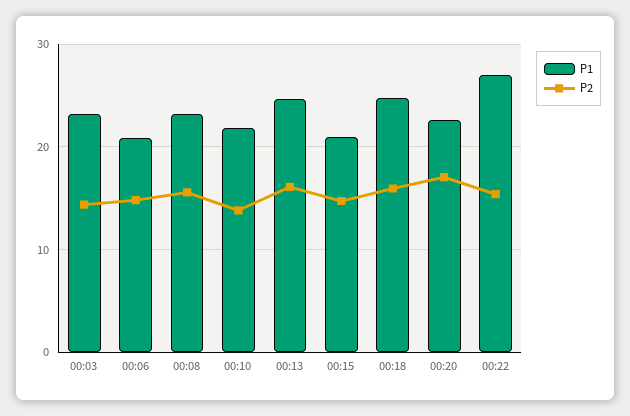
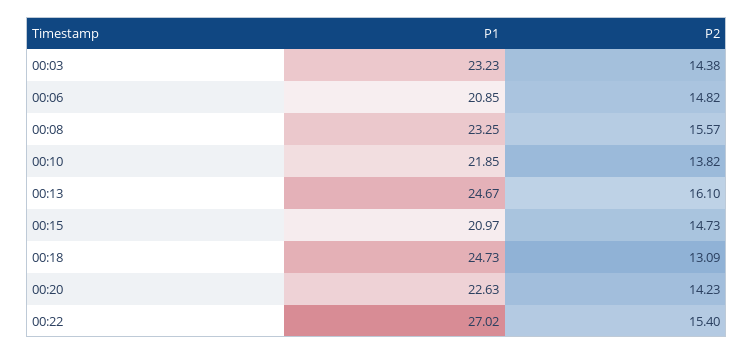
P2, 00:18: 16 -> 13.09
P2, 00:20: 17 -> 14.23

